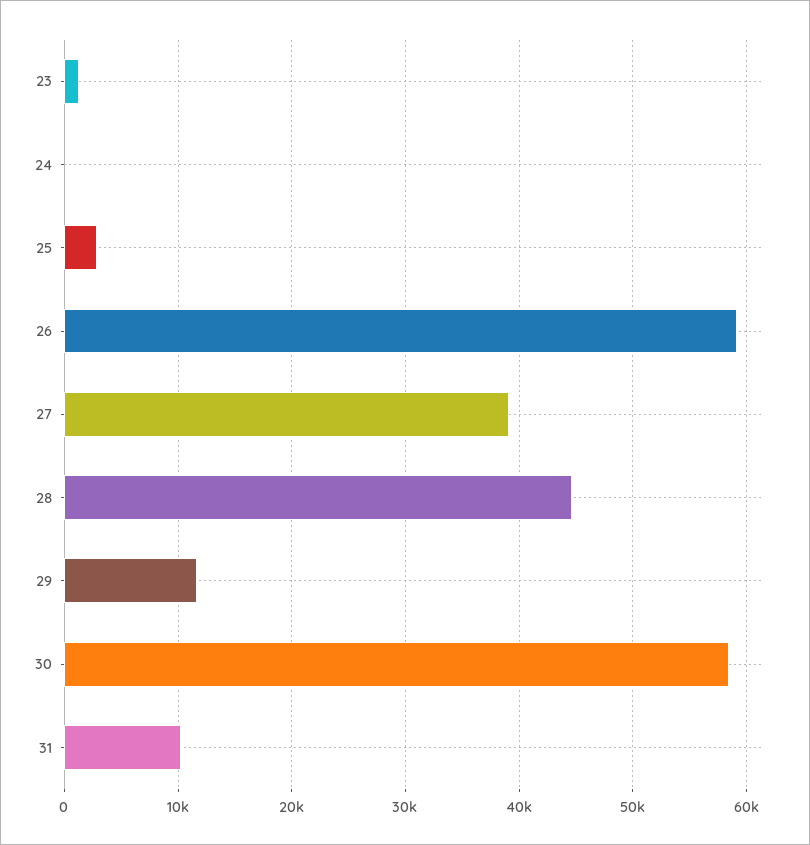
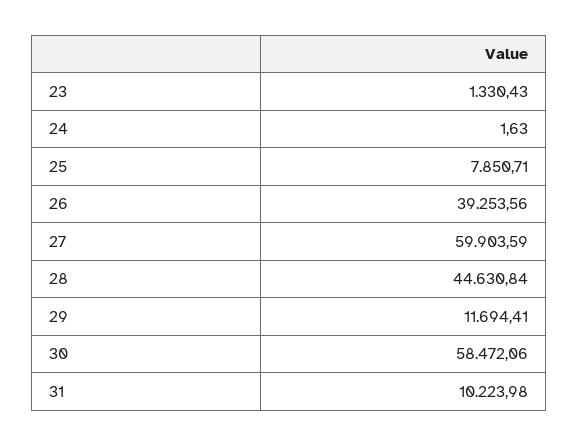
25: 3000 -> 7850.71
26: 59000 -> 39253.56
27: 39000 -> 59903.59

